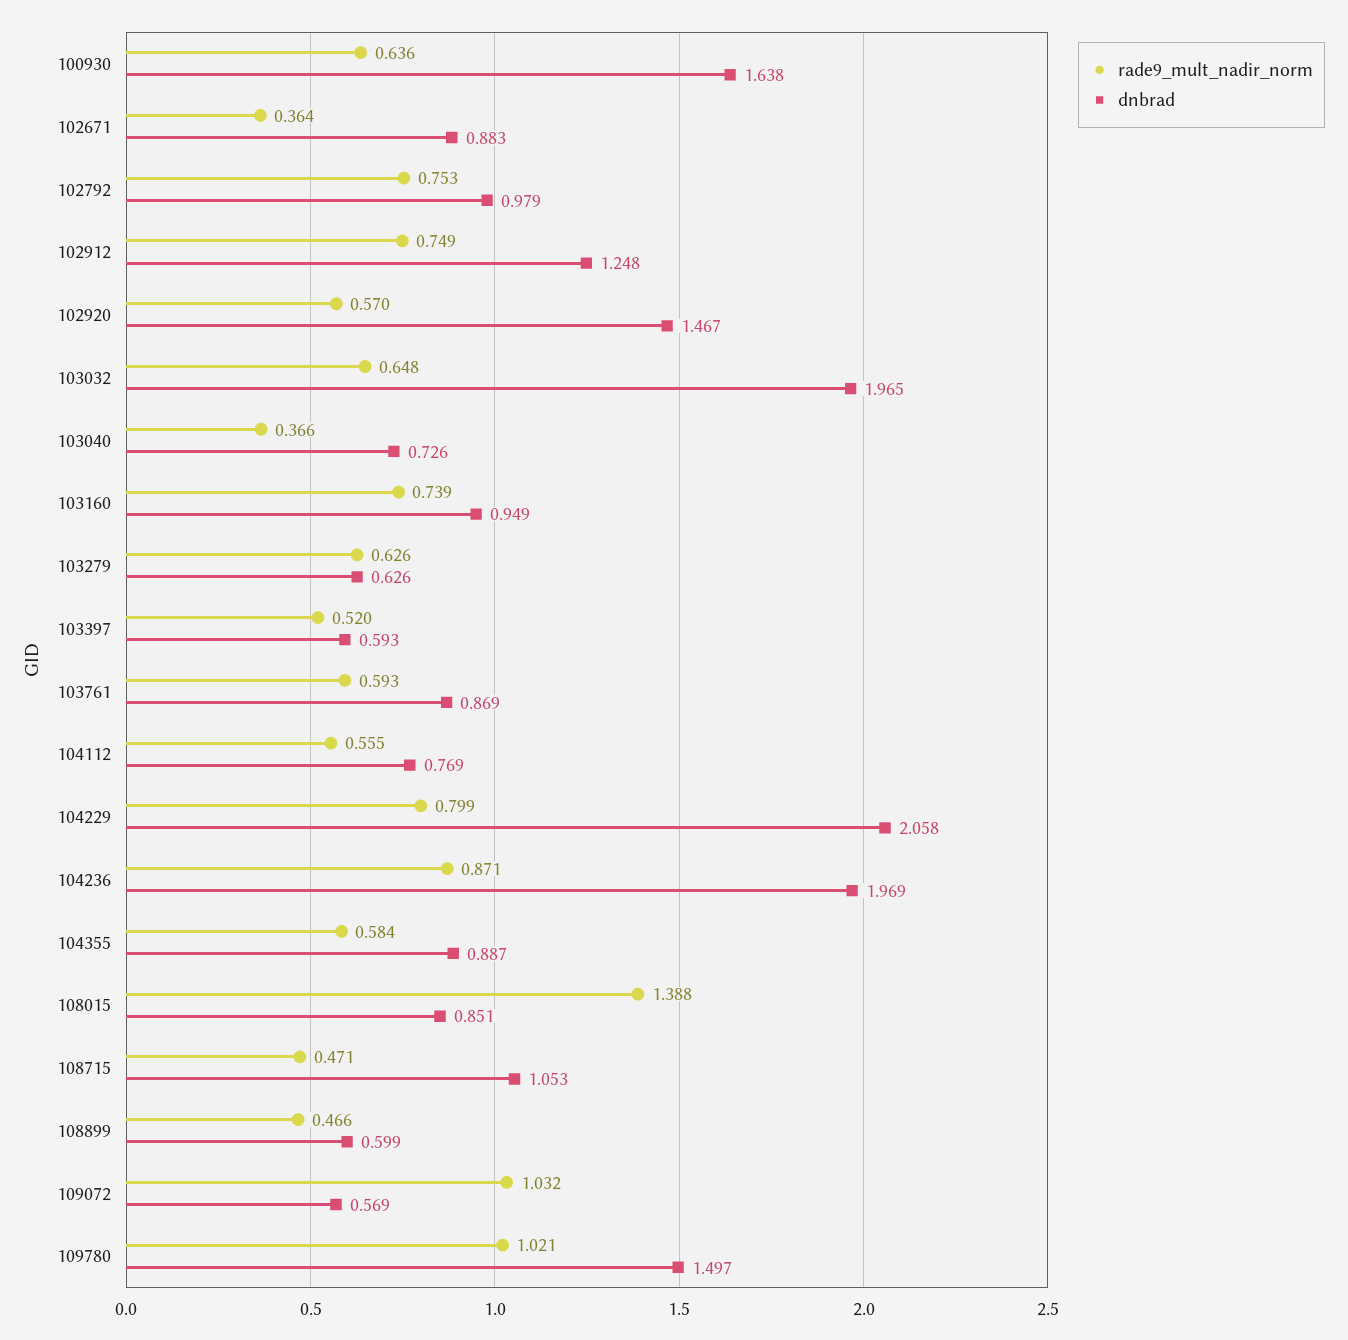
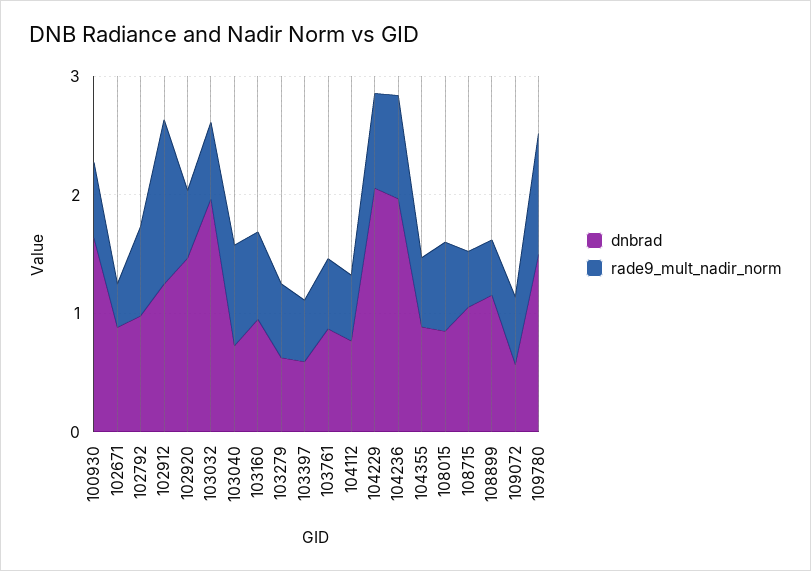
rade9_mult_nadir_norm, 102912: 0.749 -> 1.4
rade9_mult_nadir_norm, 103040: 0.366 -> 0.8
rade9_mult_nadir_norm, 108015: 1.388 -> 0.8
dnbrad, 108899: 0.599 -> 1.2
rade9_mult_nadir_norm, 109072: 1.032 -> 0.6

